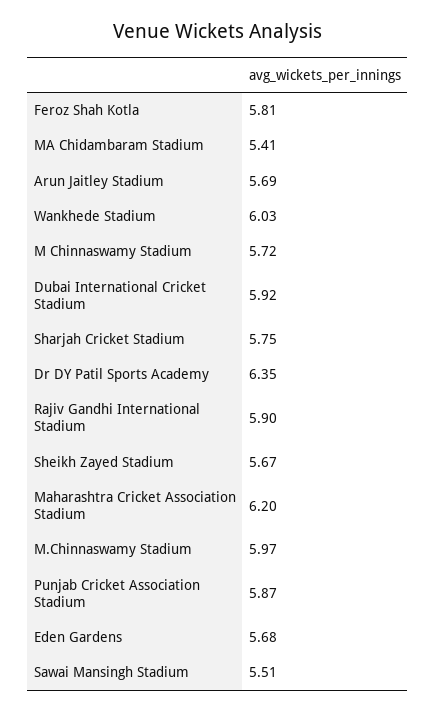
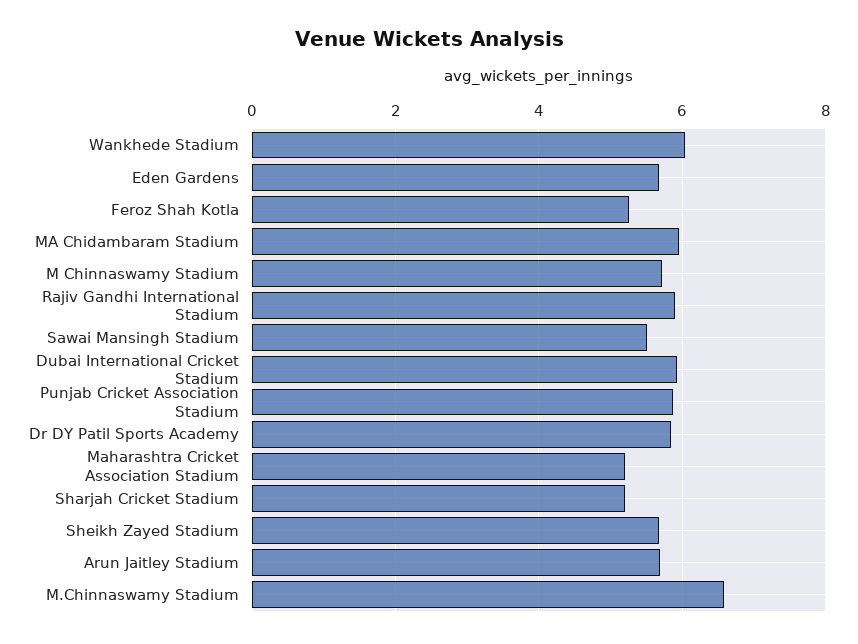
Feroz Shah Kotla: 5.81 -> 5.2
MA Chidambaram Stadium: 5.41 -> 6
Sharjah Cricket Stadium: 5.75 -> 5.2
Dr DY Patil Sports Academy: 6.35 -> 5.8
Maharashtra Cricket Association Stadium: 6.2 -> 5.2
M.Chinnaswamy Stadium: 5.97 -> 6.6

